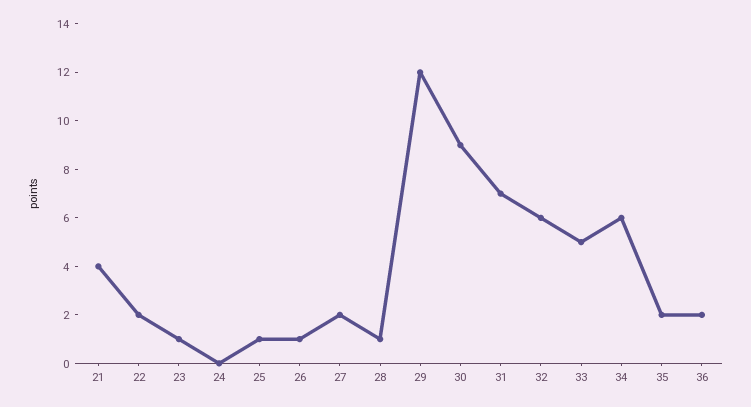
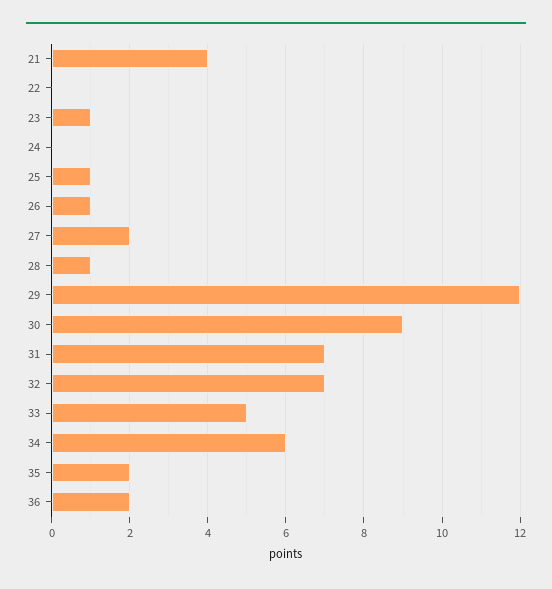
22: 2 -> 0
32: 6 -> 7

